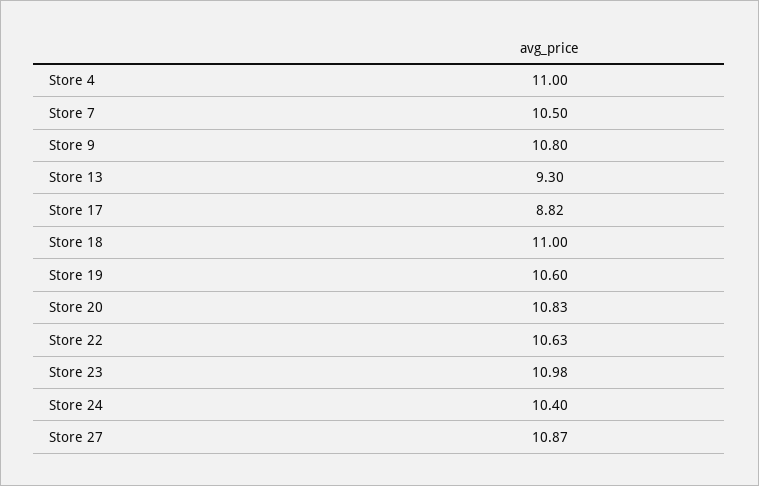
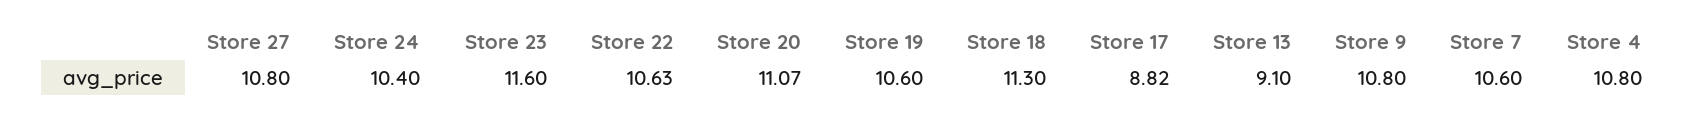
Store 4: 11 -> 10.8
Store 7: 10.5 -> 10.6
Store 13: 9.3 -> 9.1
Store 18: 11 -> 11.3
Store 20: 10.83 -> 11.07
Store 23: 10.98 -> 11.6
Store 27: 10.87 -> 10.8

